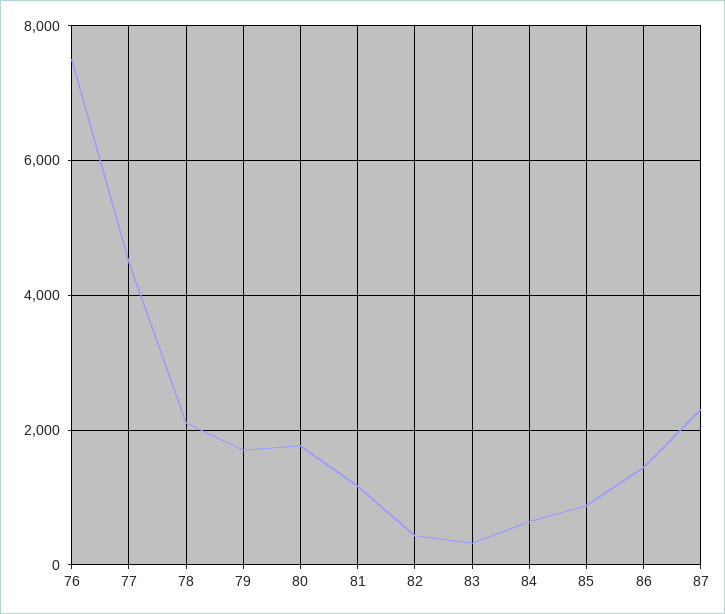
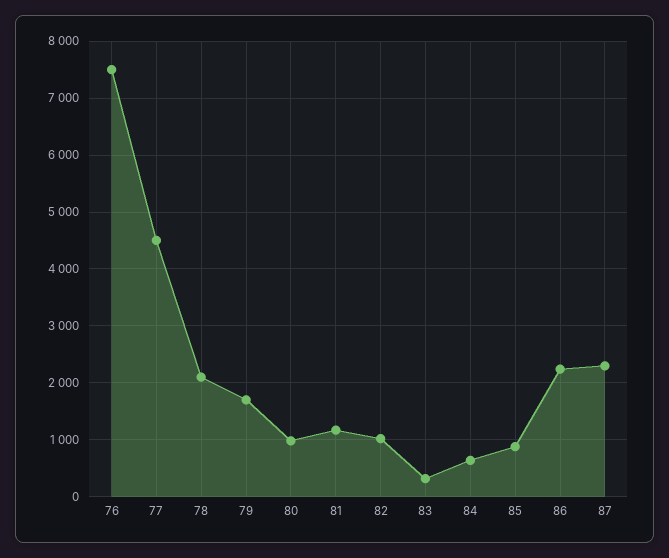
80: 1800 -> 1000
82: 400 -> 1000
86: 1400 -> 2200

